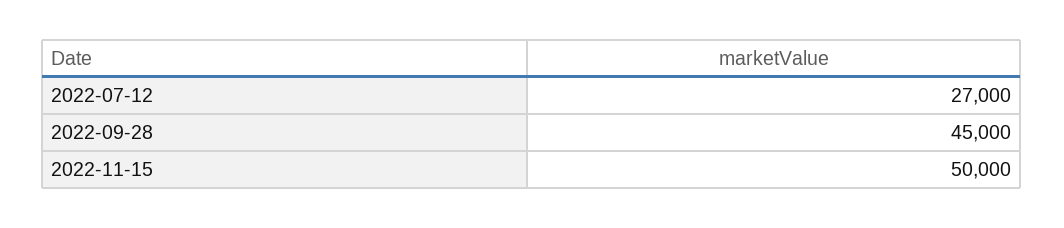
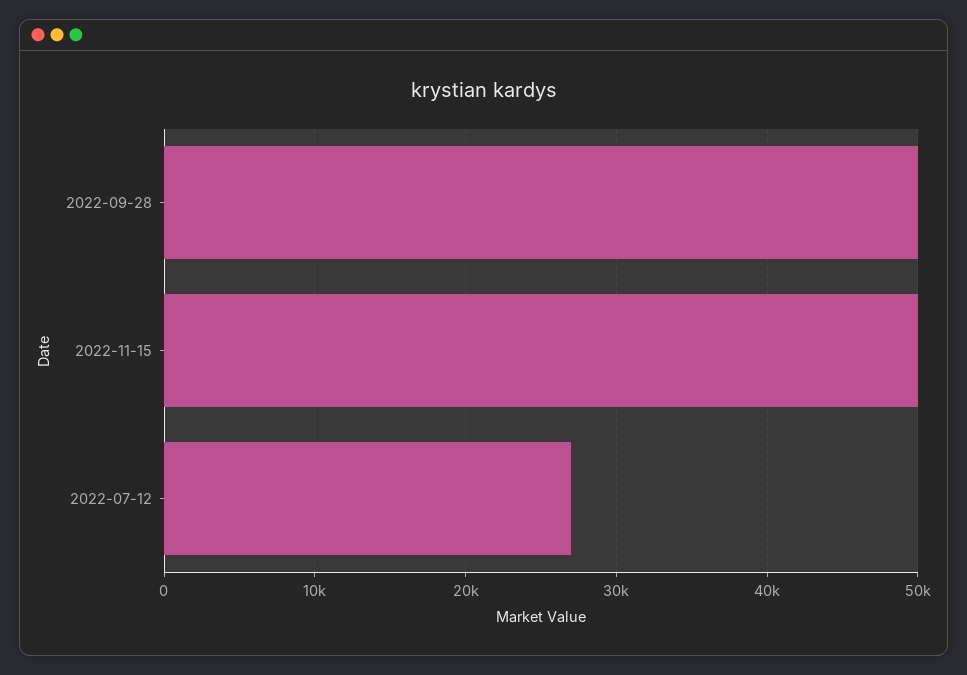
2022-09-28: 45000 -> 50000

